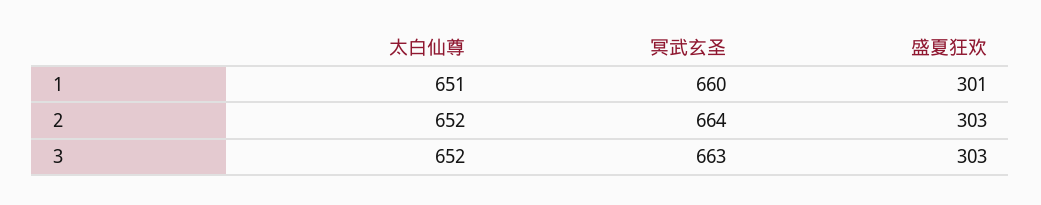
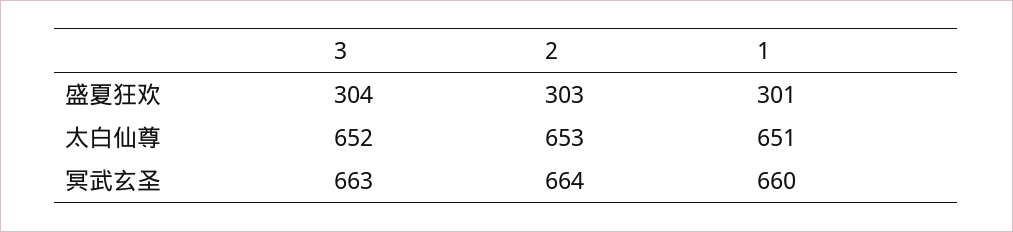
太白仙尊, 2: 652 -> 653
盛夏狂欢, 3: 303 -> 304

